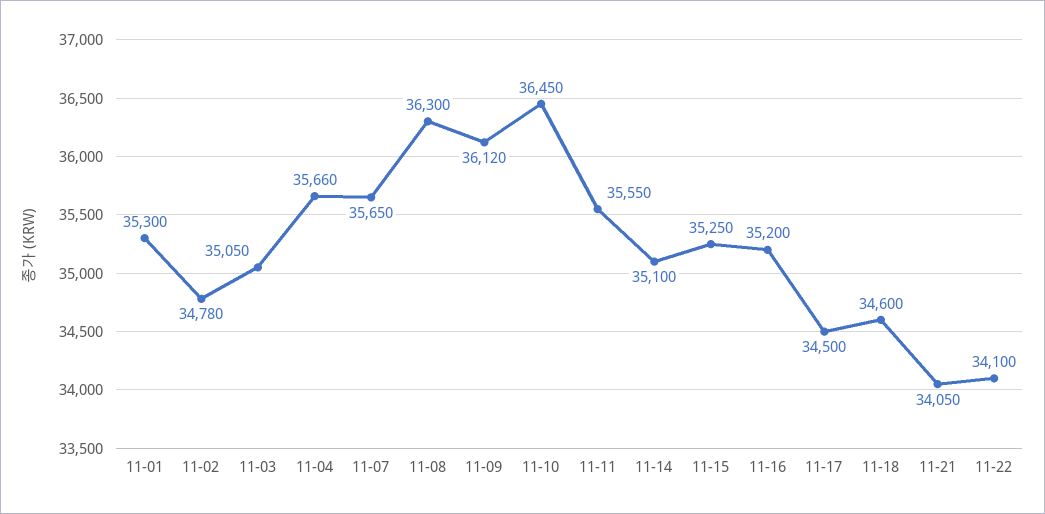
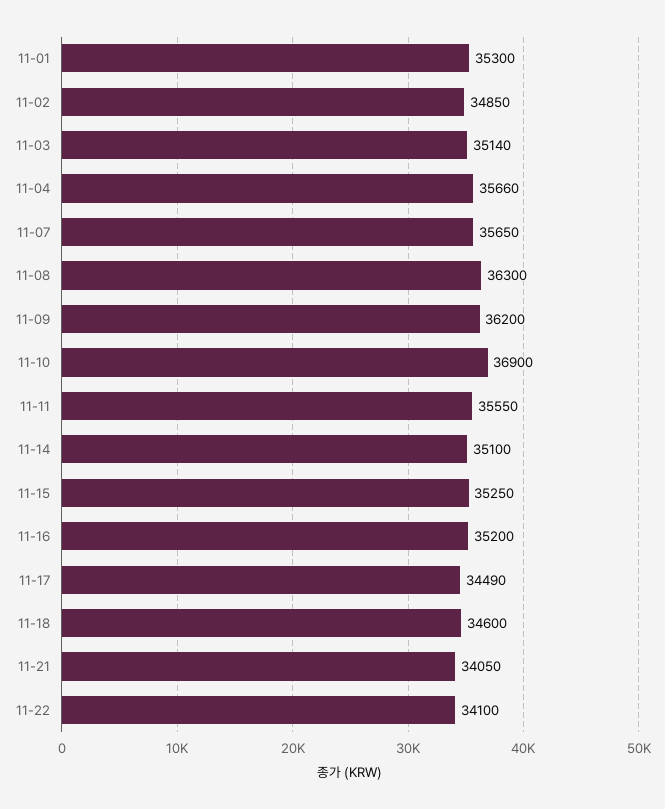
11-02: 34780 -> 34850
11-03: 35050 -> 35140
11-09: 36120 -> 36200
11-10: 36450 -> 36900
11-17: 34500 -> 34490

